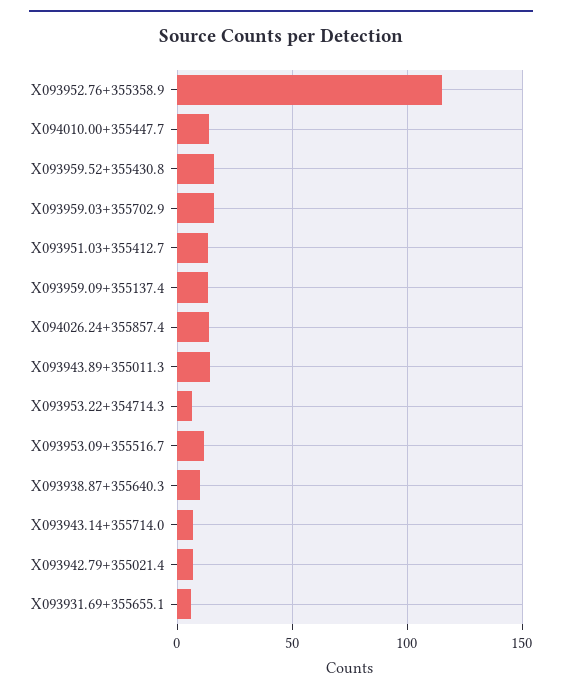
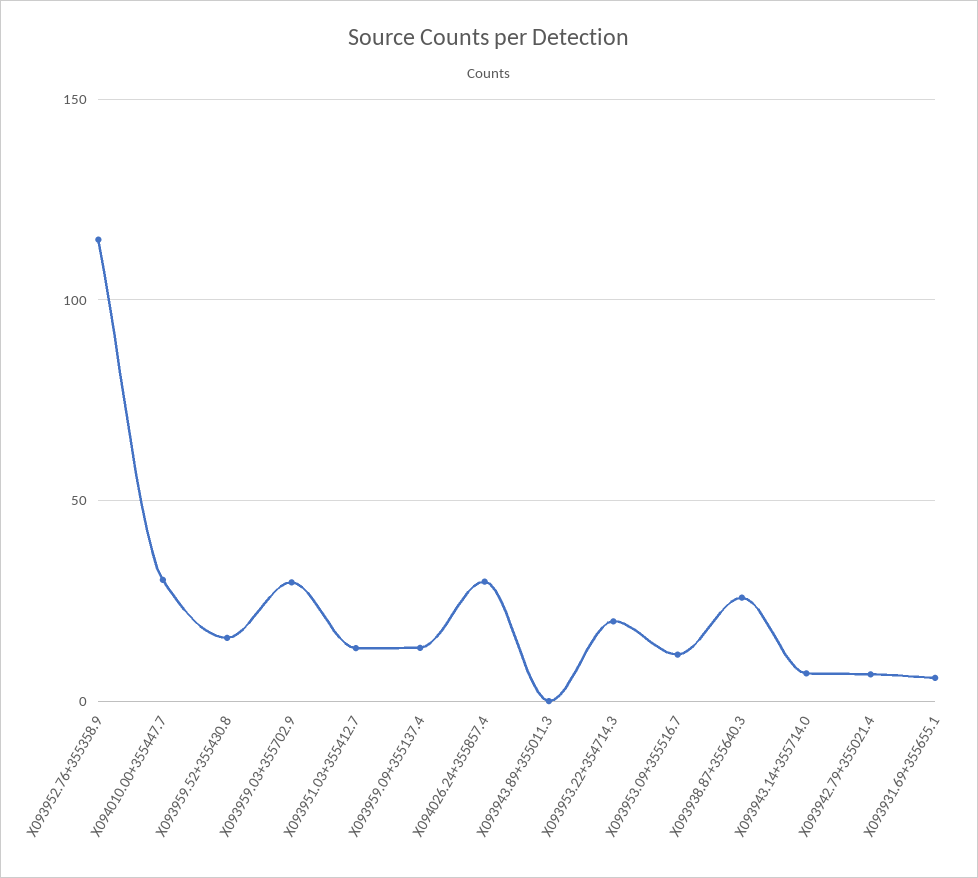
X094010.00+355447.7: 15 -> 30
X093959.03+355702.9: 15 -> 30
X094026.24+355857.4: 15 -> 30
X093943.89+355011.3: 15 -> 0
X093953.22+354714.3: 5 -> 20
X093938.87+355640.3: 10 -> 25

